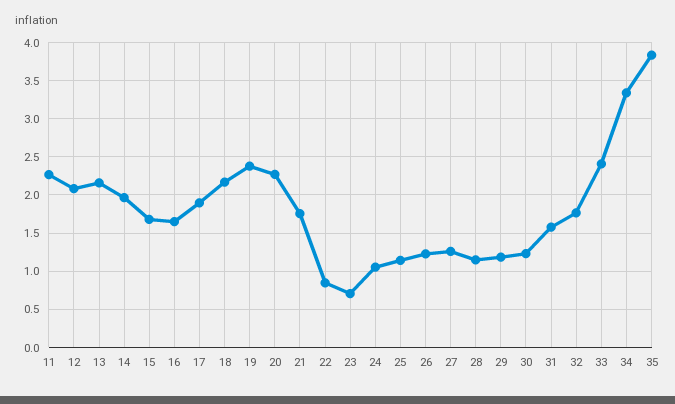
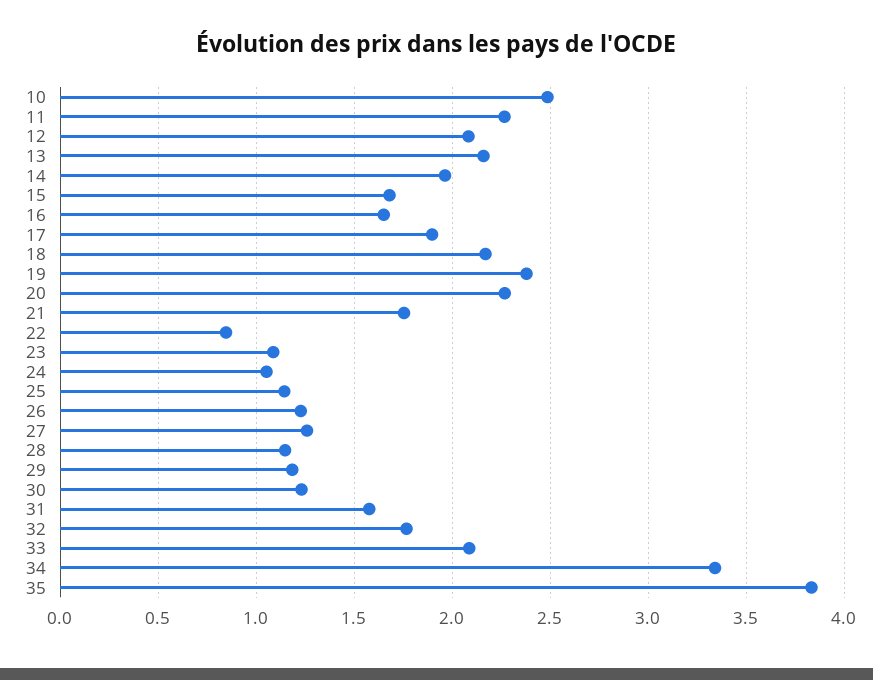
23: 0.7 -> 1.1
33: 2.4 -> 2.1
10: none -> 2.5

